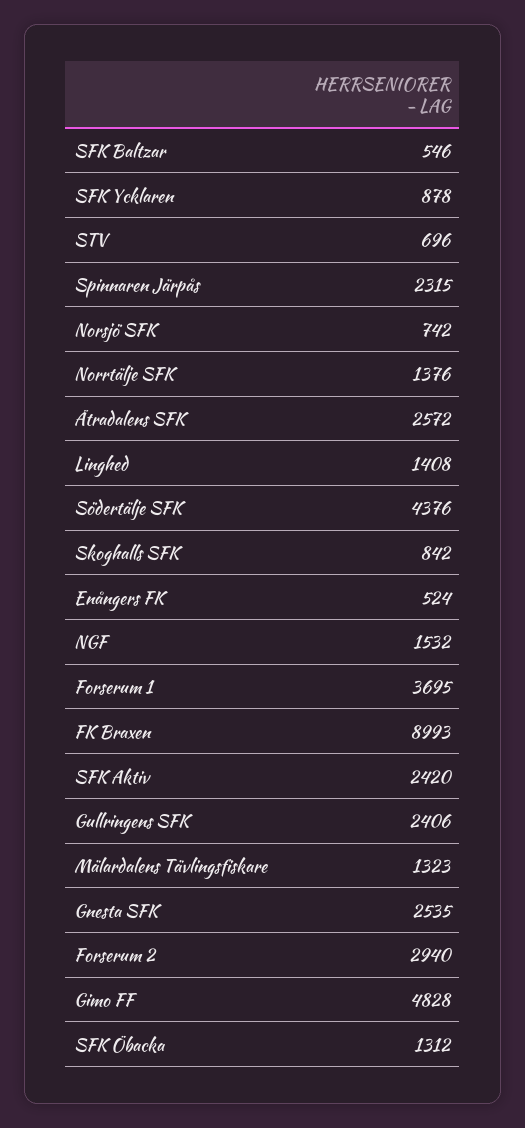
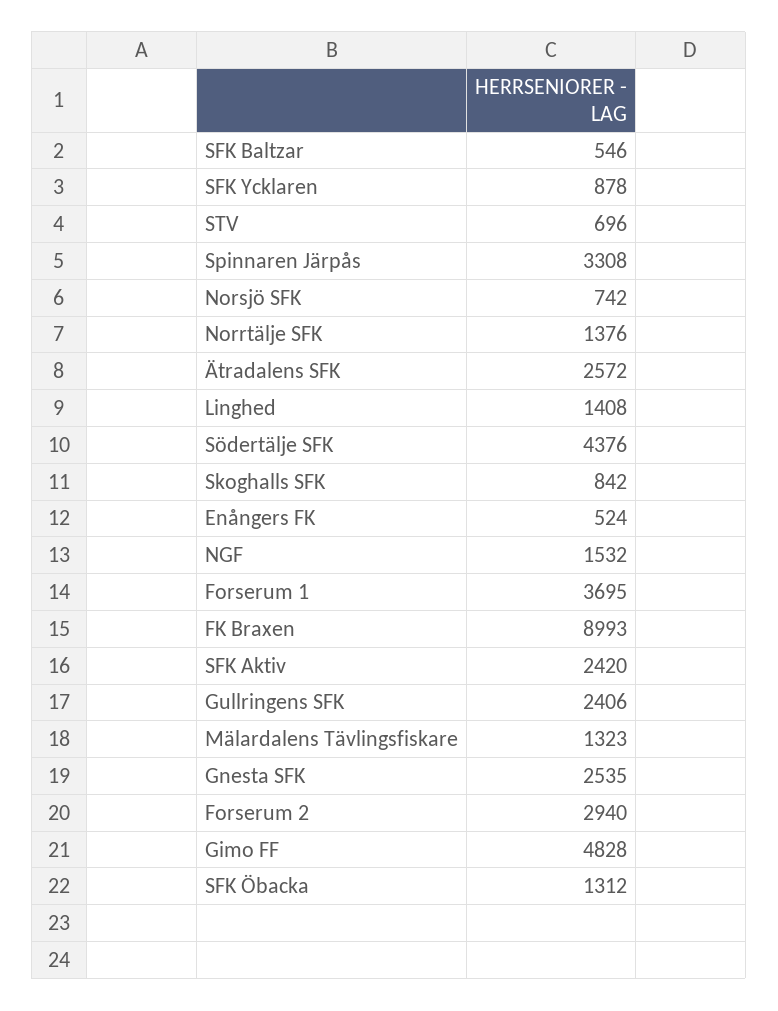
Spinnaren Järpås: 2315 -> 3308

